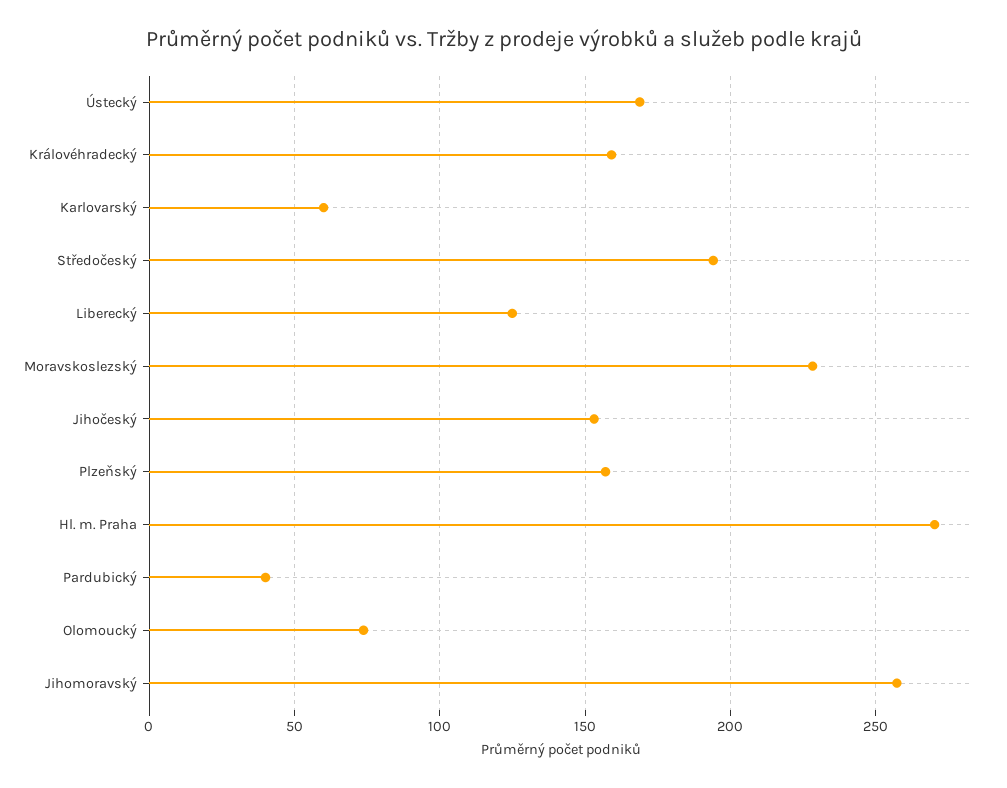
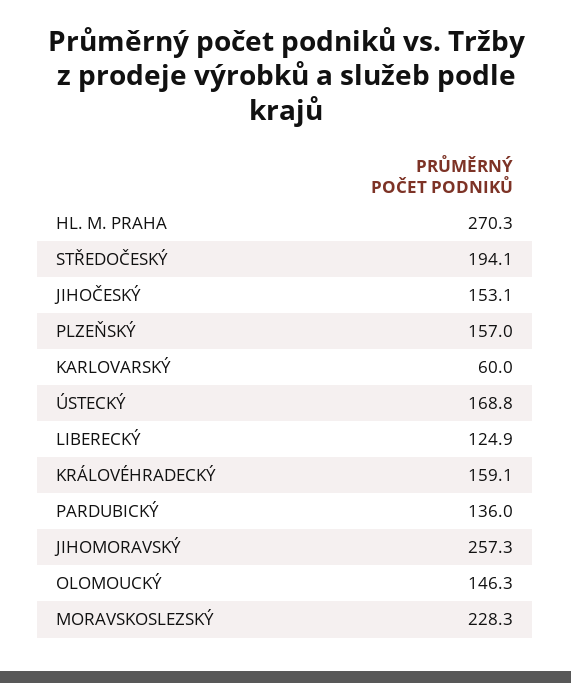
Pardubický: 40 -> 136
Olomoucký: 75 -> 146.3

